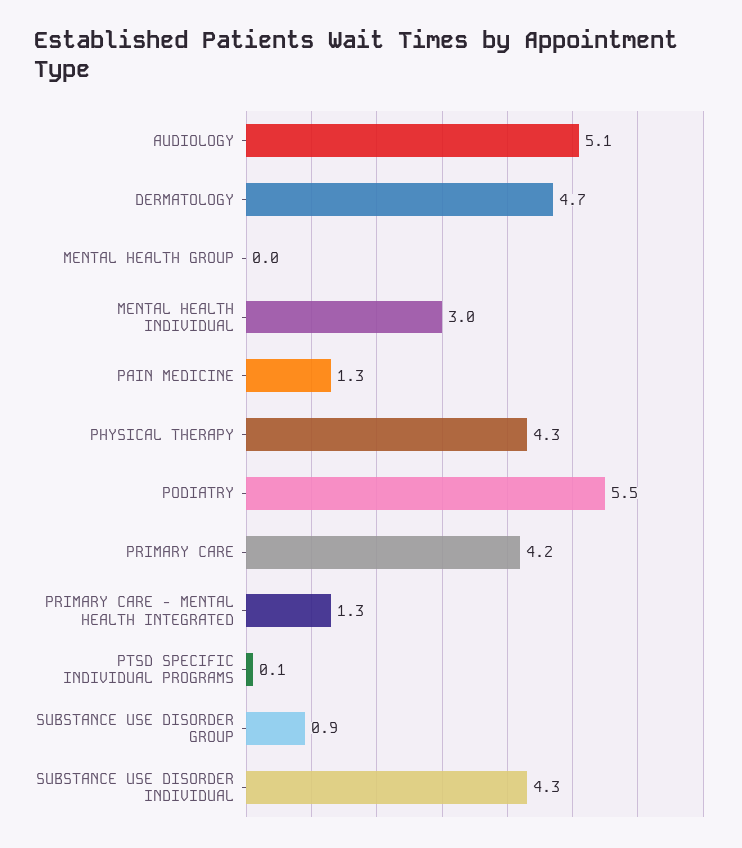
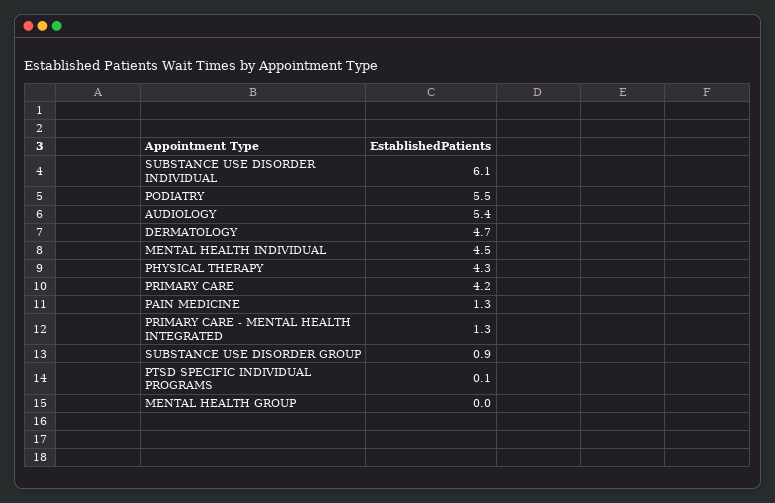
AUDIOLOGY: 5.1 -> 5.4
MENTAL HEALTH INDIVIDUAL: 3 -> 4.5
SUBSTANCE USE DISORDER INDIVIDUAL: 4.3 -> 6.1

